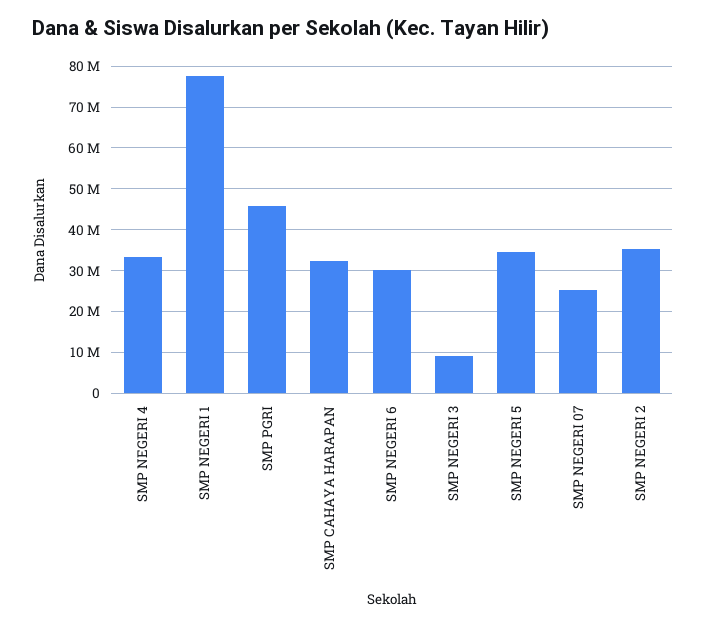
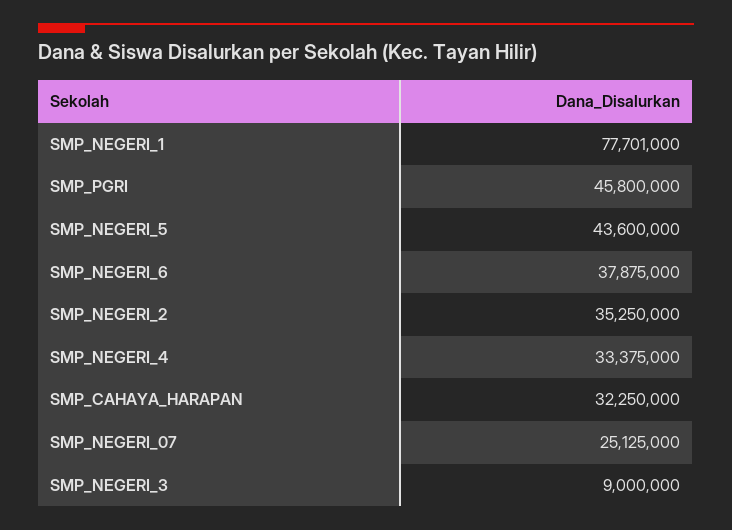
SMP NEGERI 6: 30000000 -> 37875000
SMP NEGERI 5: 34000000 -> 43600000

